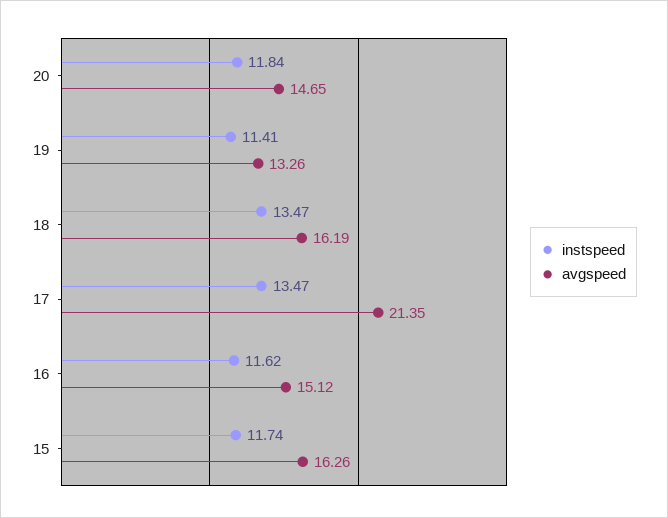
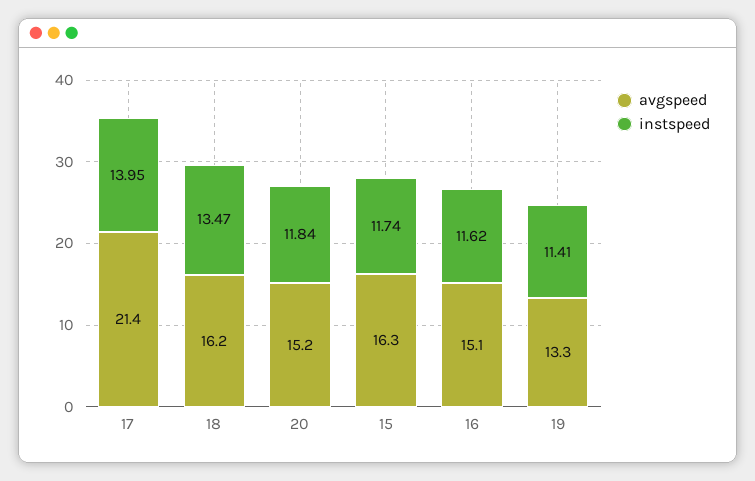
avgspeed, 20: 14.65 -> 15.2
instspeed, 17: 13.47 -> 13.95

